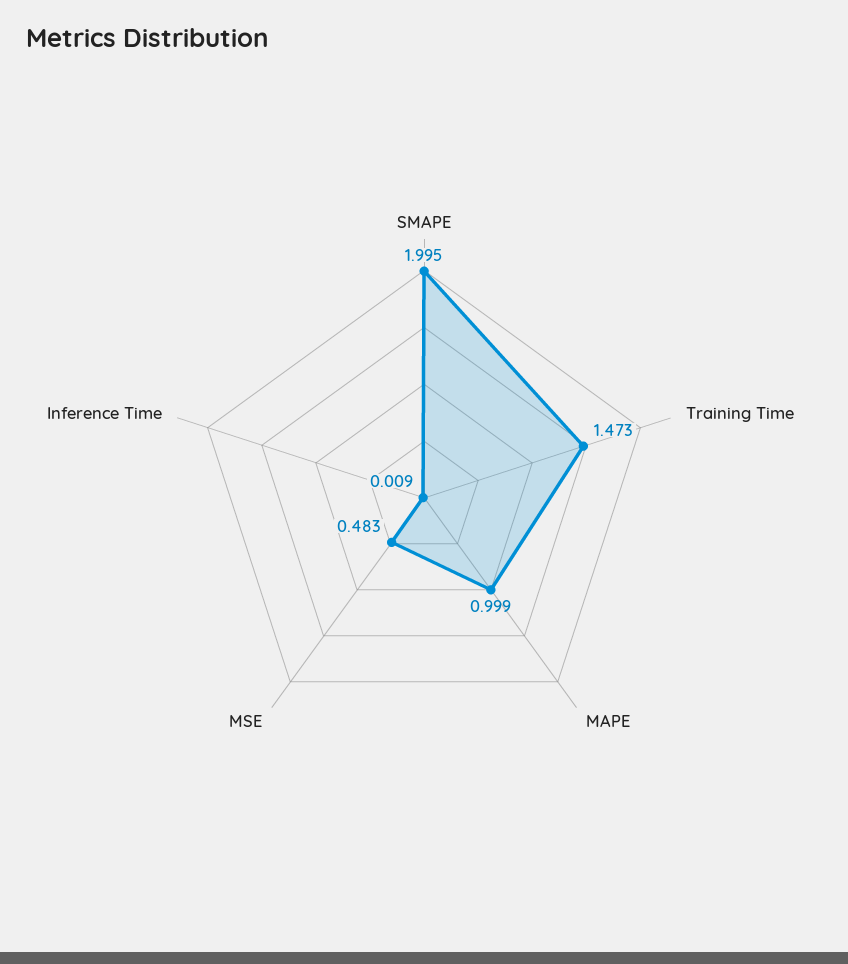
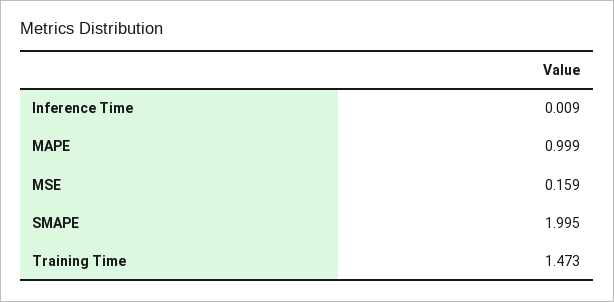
MSE: 0.483 -> 0.159

